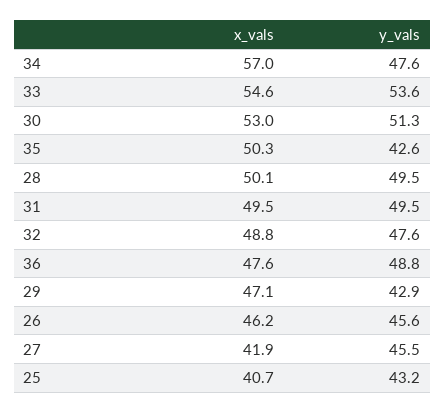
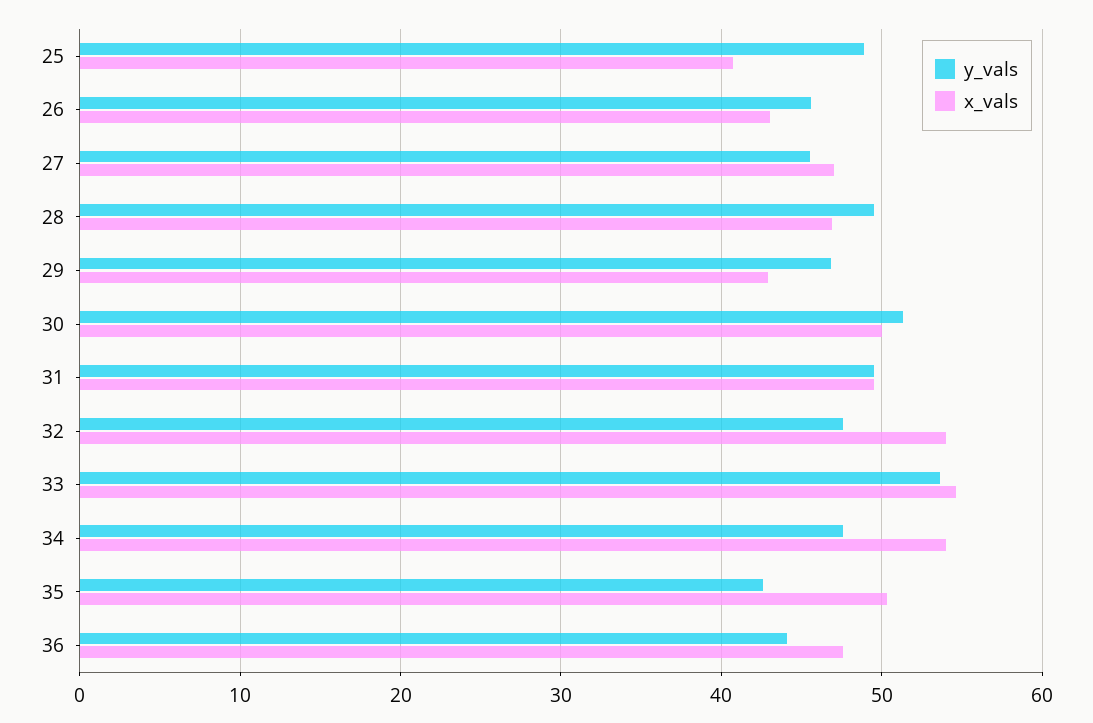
x_vals, 34: 57 -> 54
x_vals, 30: 53 -> 50
x_vals, 28: 50.1 -> 47
x_vals, 32: 48.8 -> 54
y_vals, 36: 48.8 -> 44
x_vals, 29: 47.1 -> 43
y_vals, 29: 42.9 -> 47
x_vals, 26: 46.2 -> 43
x_vals, 27: 41.9 -> 47
y_vals, 25: 43.2 -> 49

